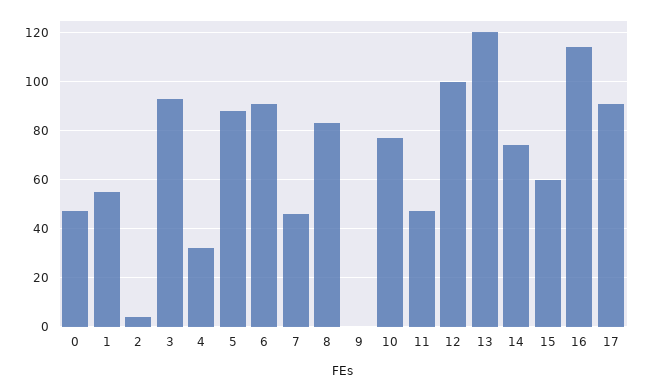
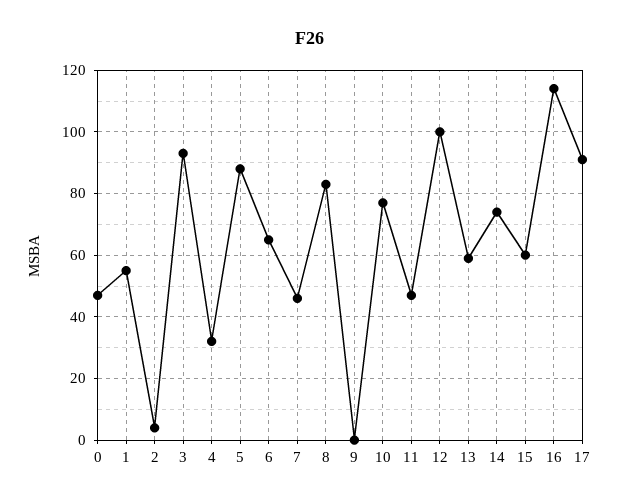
6: 90 -> 65
13: 120 -> 60

